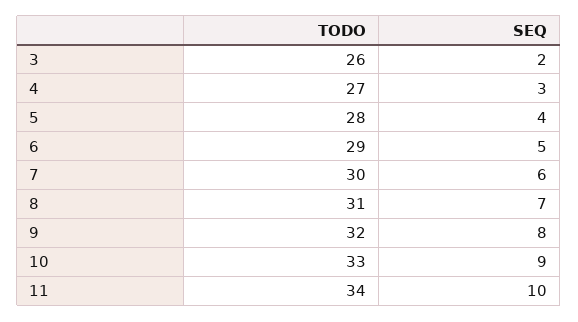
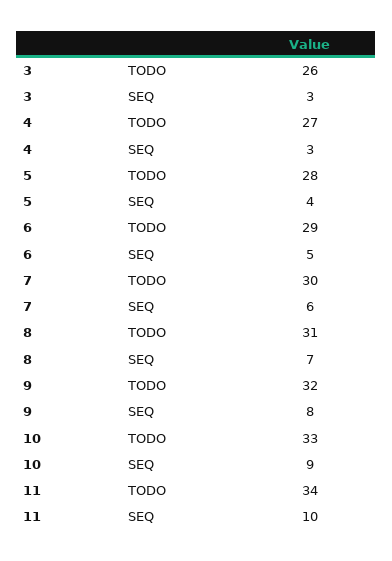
SEQ, 3: 2 -> 3

